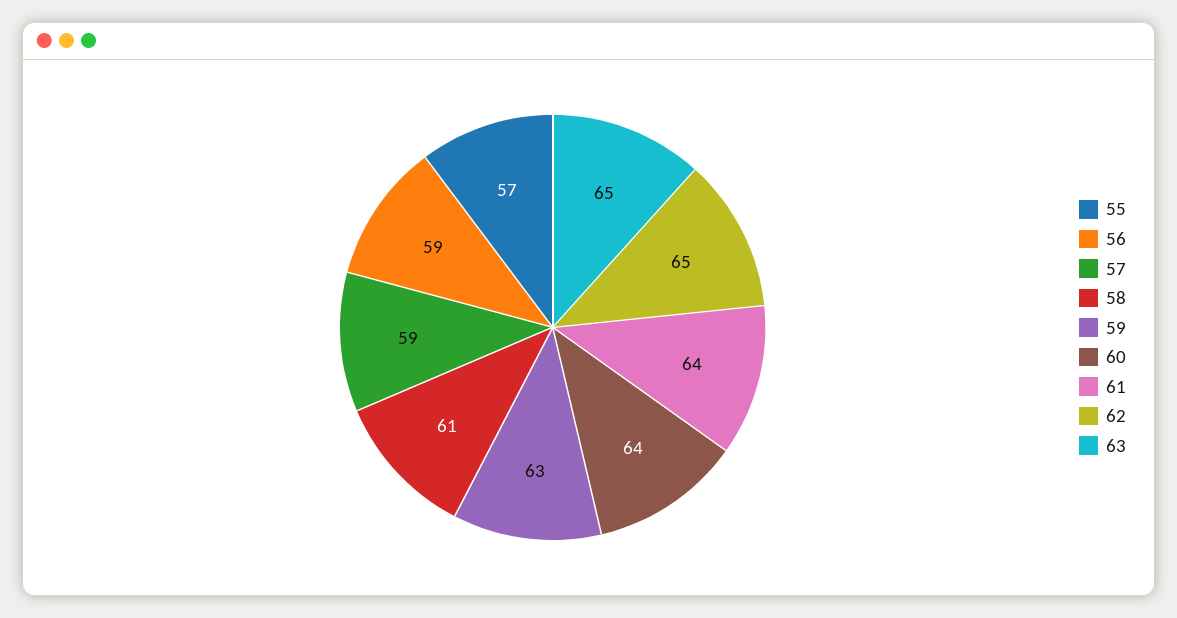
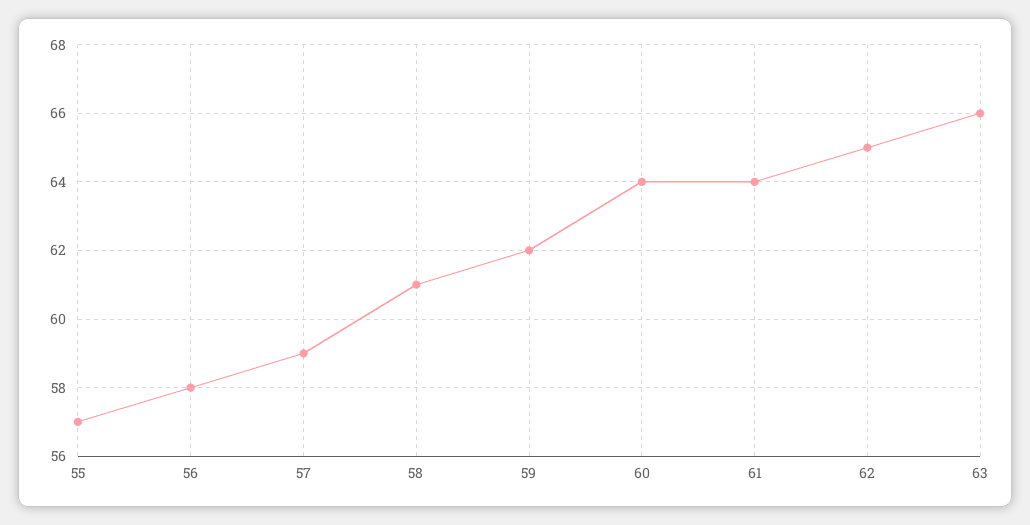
56: 59 -> 58
59: 63 -> 62
63: 65 -> 66

